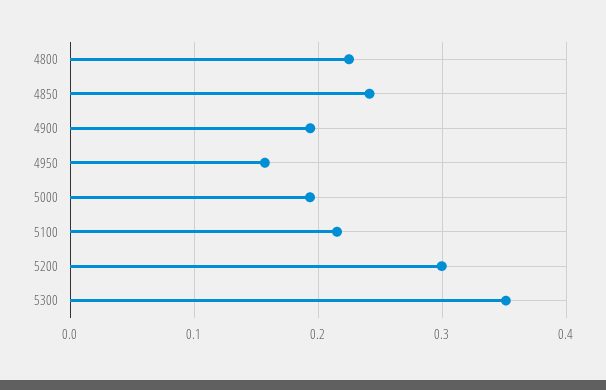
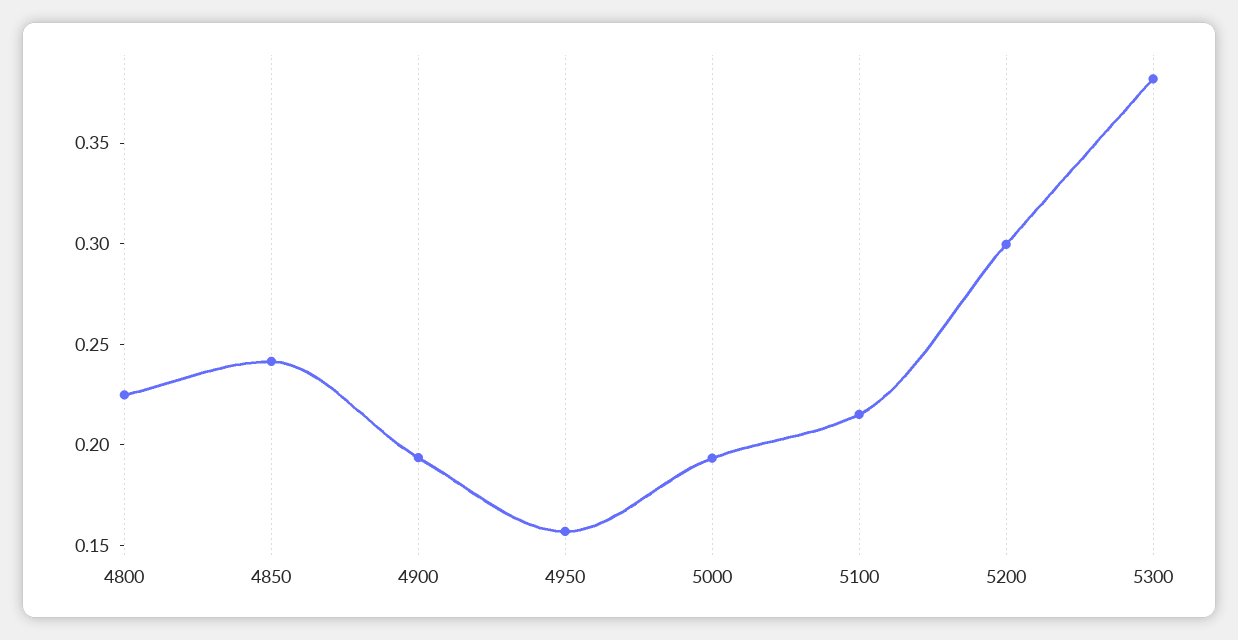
5300: 0.35 -> 0.38

